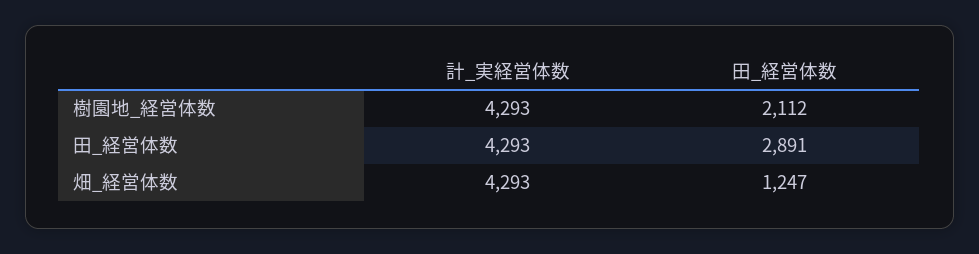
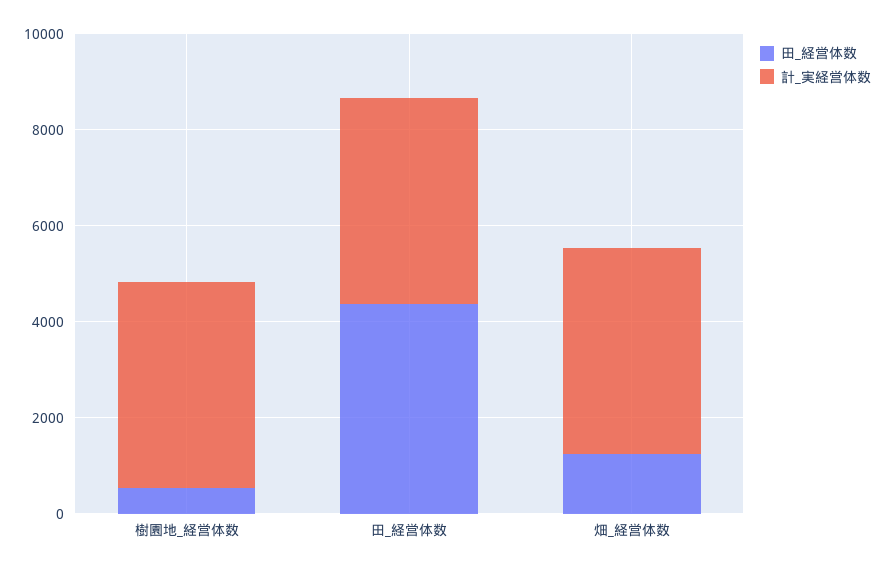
田_経営体数, 樹園地_経営体数: 2112 -> 500
田_経営体数, 田_経営体数: 2891 -> 4500

